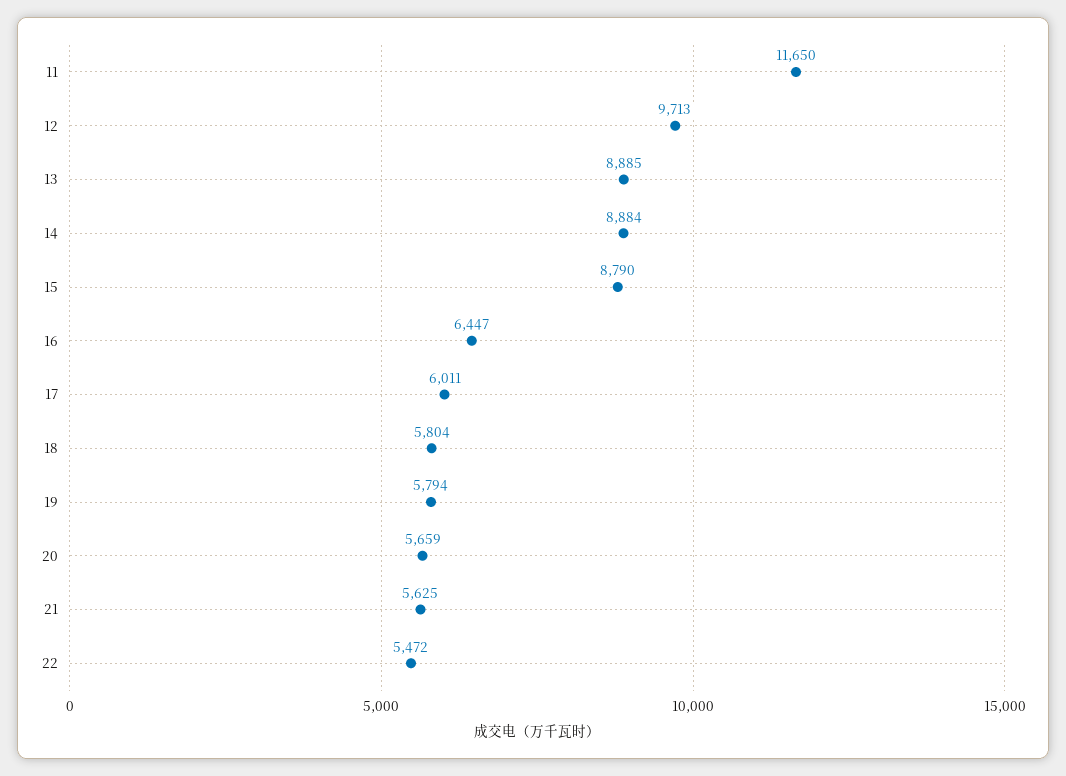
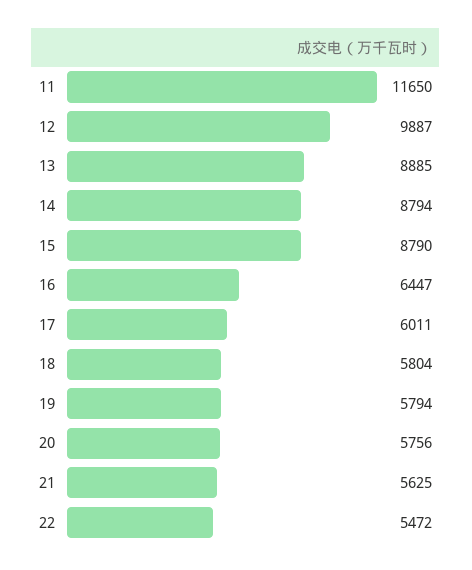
12: 9713 -> 9887
14: 8884 -> 8794
20: 5659 -> 5756

